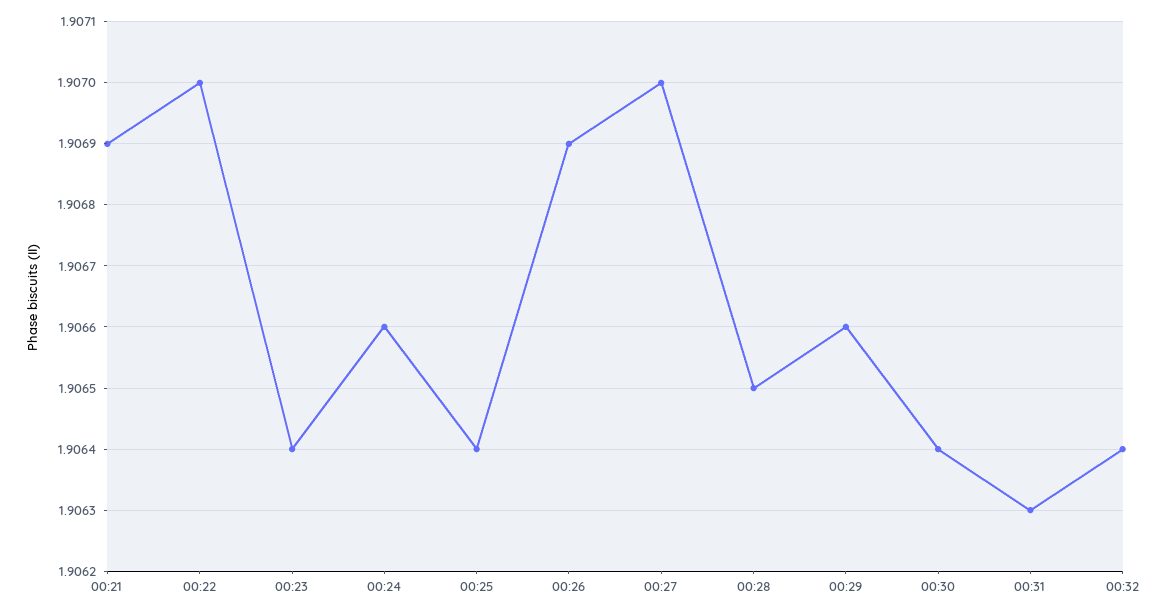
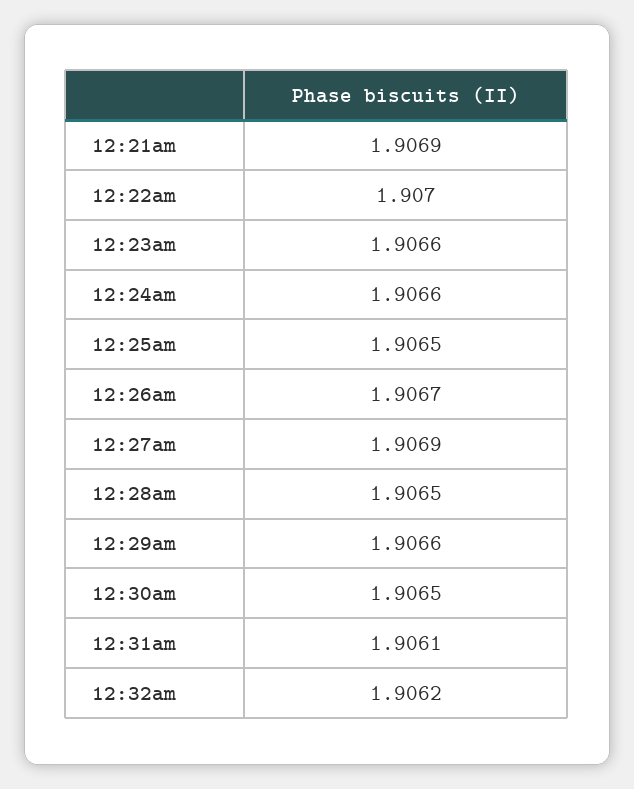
00:23: 1.9064 -> 1.9066
00:25: 1.9064 -> 1.9065
00:26: 1.9069 -> 1.9067
00:27: 1.907 -> 1.9069
00:30: 1.9064 -> 1.9065
00:31: 1.9063 -> 1.9061
00:32: 1.9064 -> 1.9062

